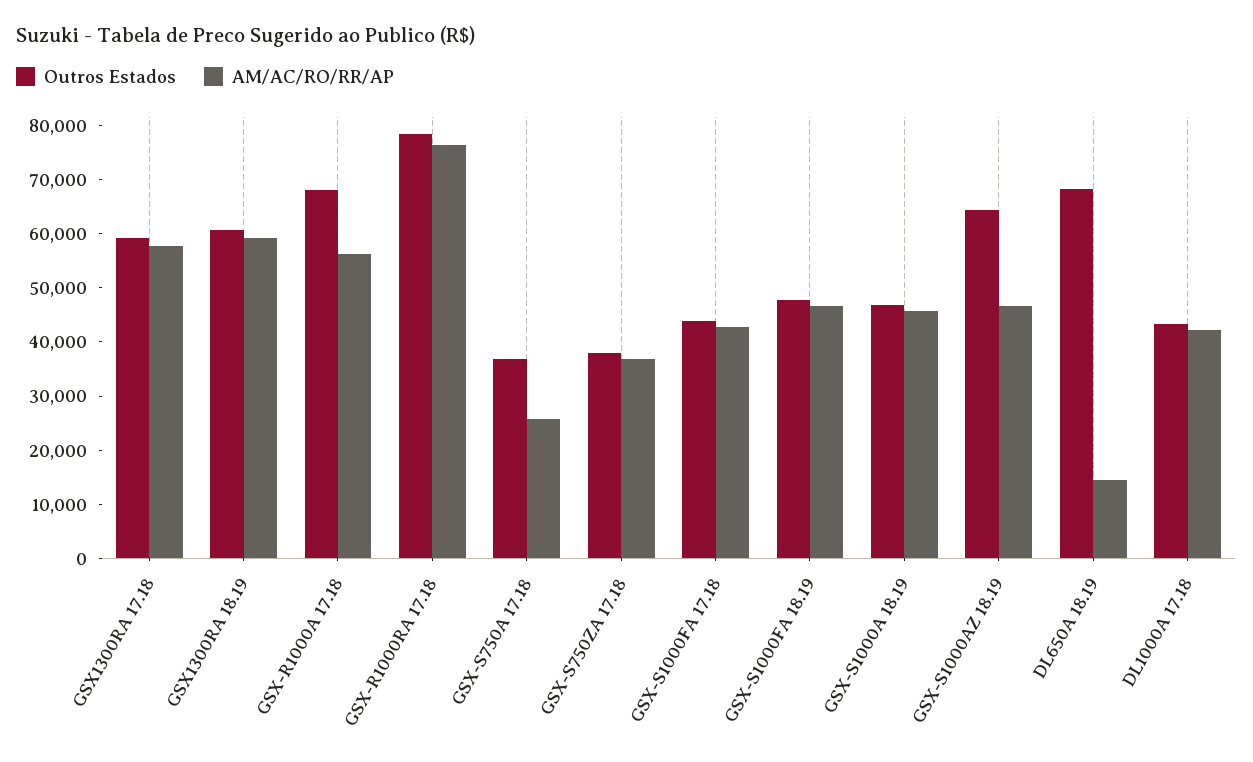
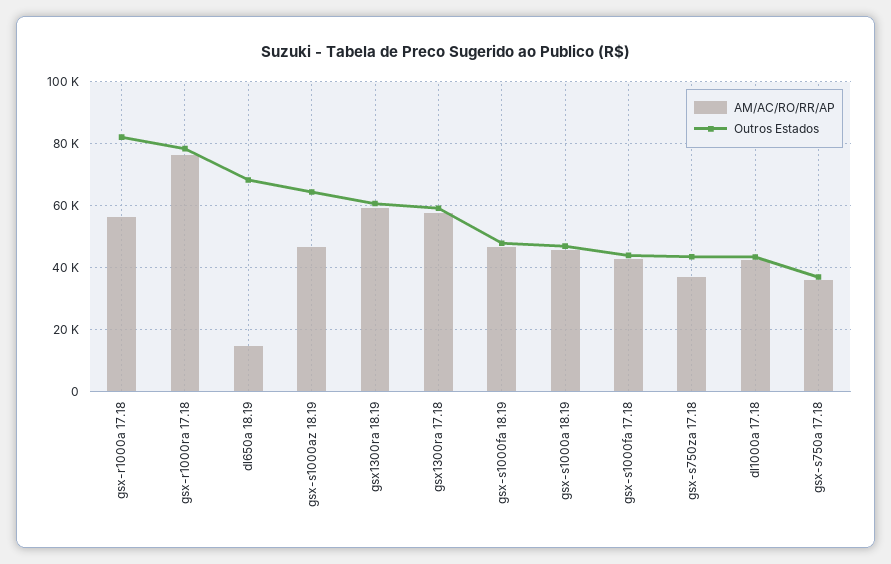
Outros Estados, GSX-R1000A 17.18: 68000 -> 82000
AM/AC/RO/RR/AP, GSX-S750A 17.18: 26000 -> 36000
Outros Estados, GSX-S750ZA 17.18: 38000 -> 44000

